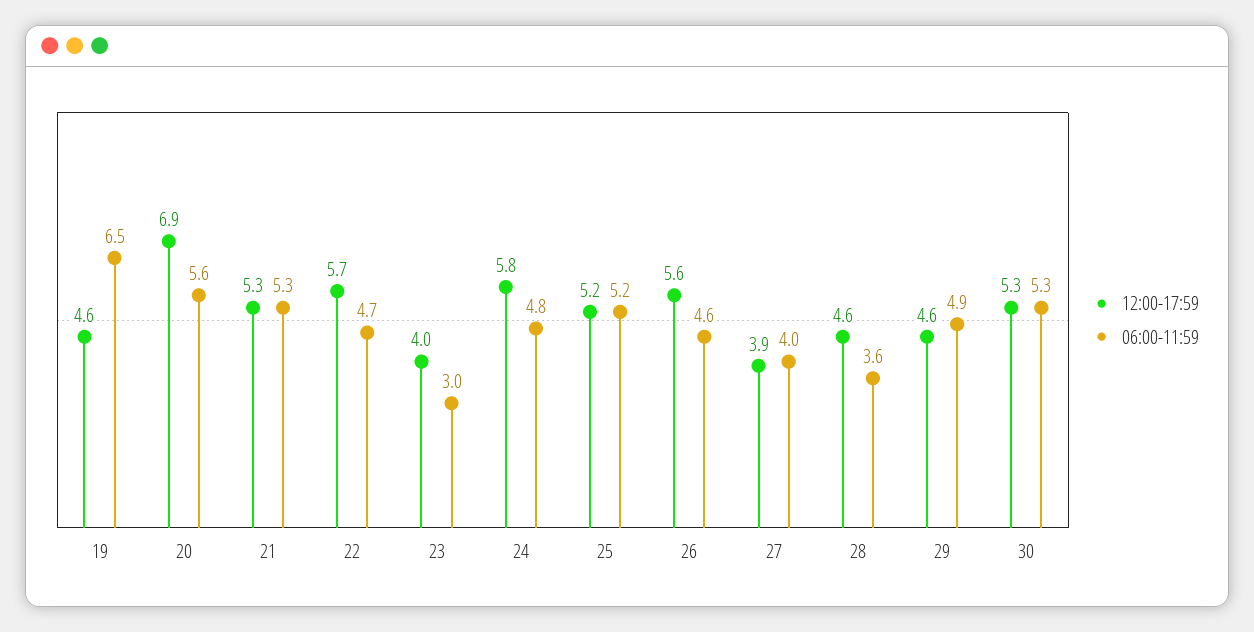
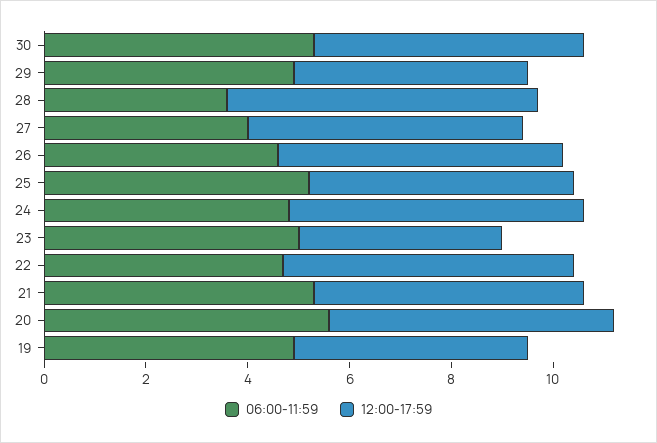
06:00-11:59, 19: 6.5 -> 5
12:00-17:59, 20: 6.9 -> 5.5
06:00-11:59, 23: 3 -> 5
12:00-17:59, 27: 3.9 -> 5.5
12:00-17:59, 28: 4.6 -> 6

